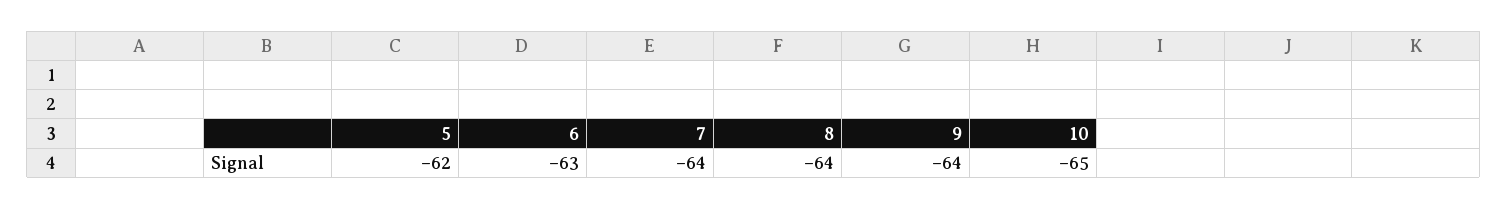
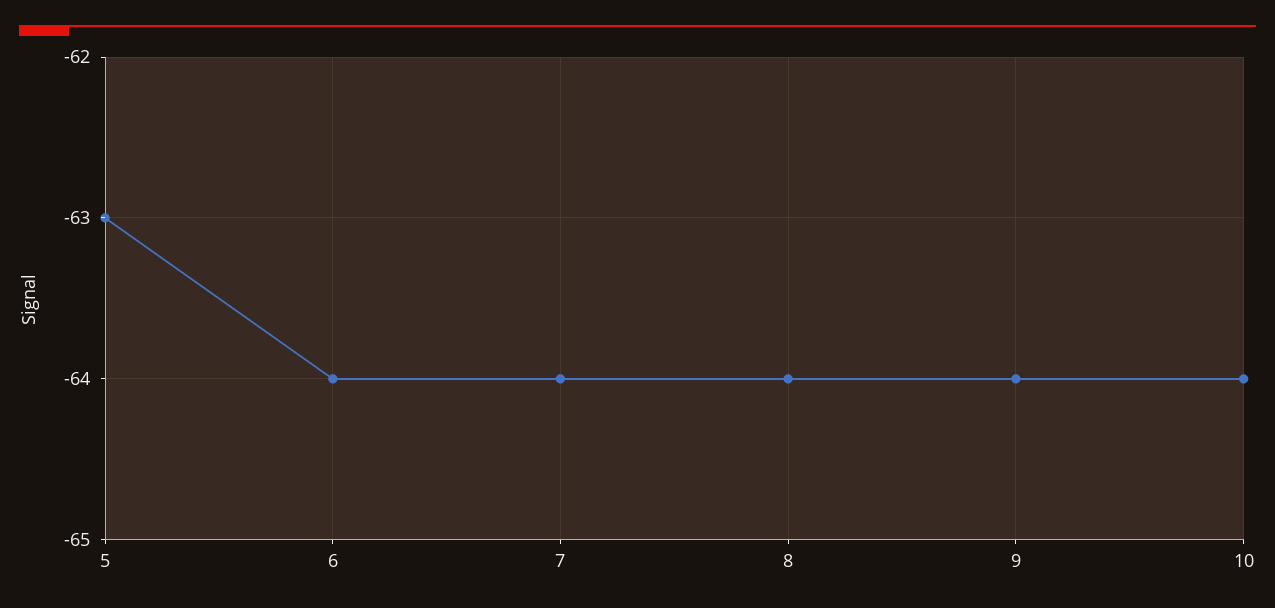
5: -62 -> -63
6: -63 -> -64
10: -65 -> -64

